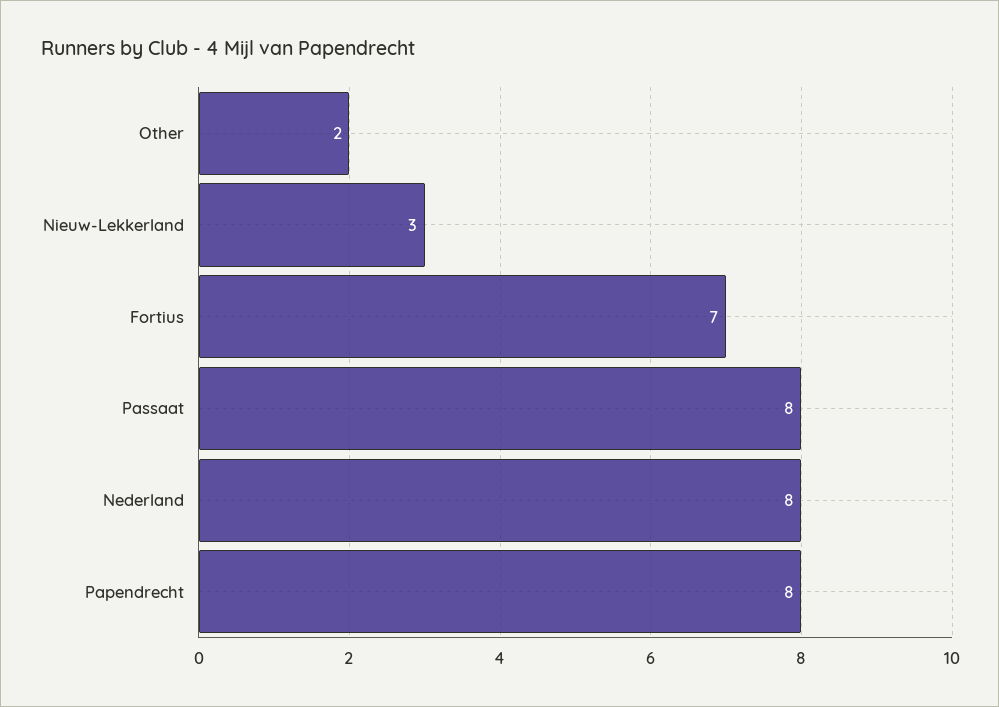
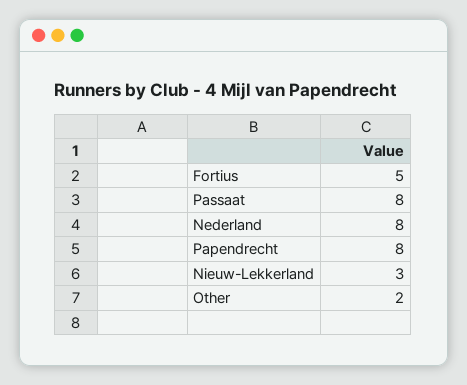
Fortius: 7 -> 5

